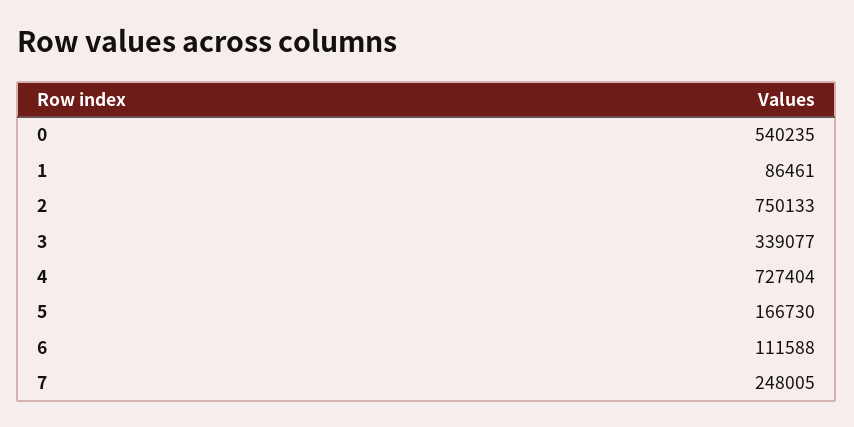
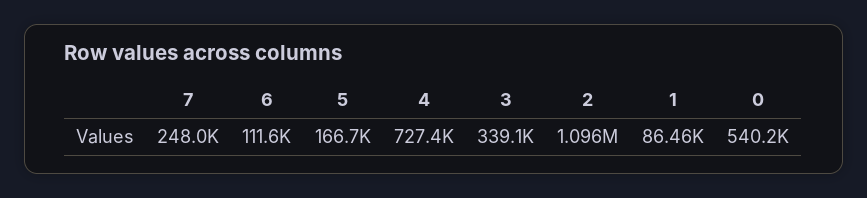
2: 750133 -> 1096000

